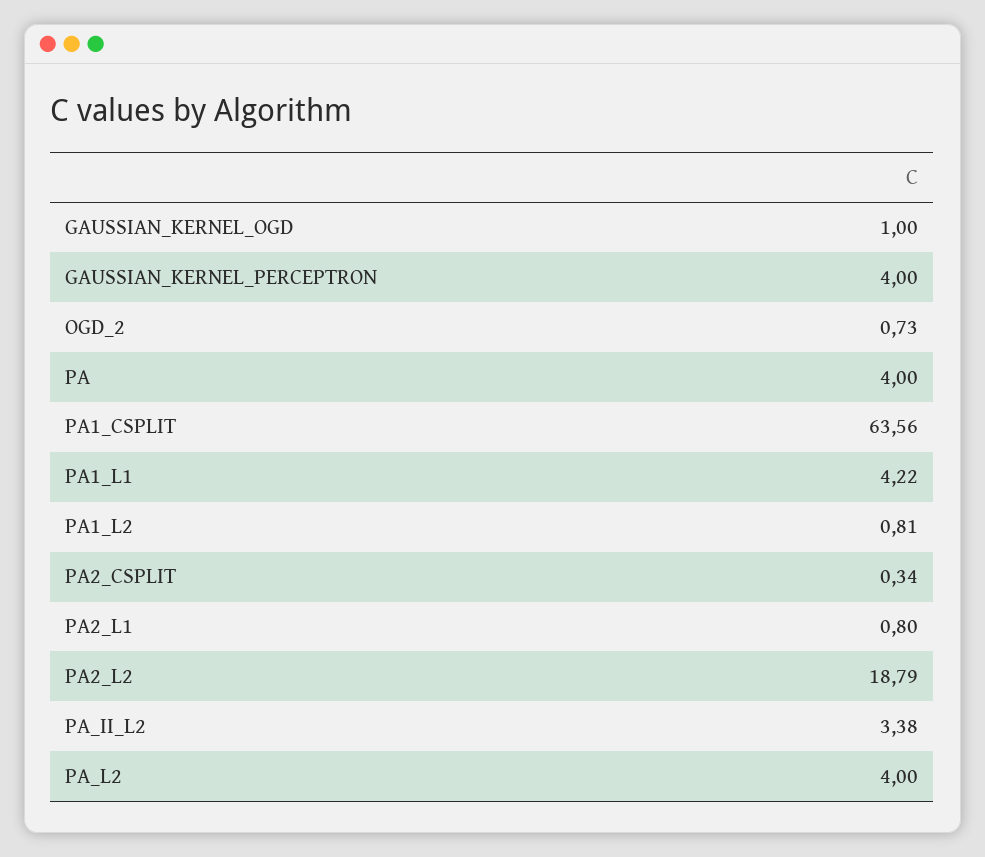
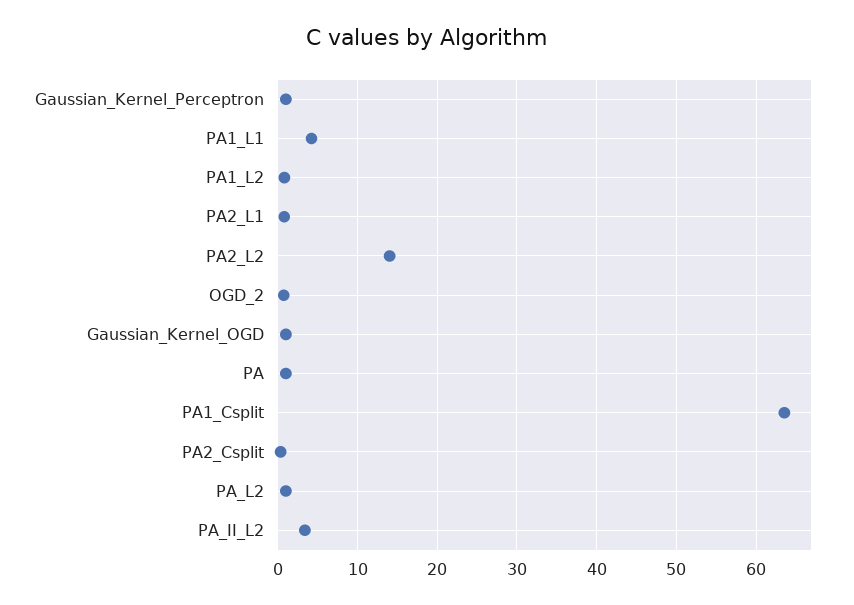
GAUSSIAN_KERNEL_PERCEPTRON: 4 -> 1
PA: 4 -> 1
PA2_L2: 18.79 -> 14
PA_L2: 4 -> 1

